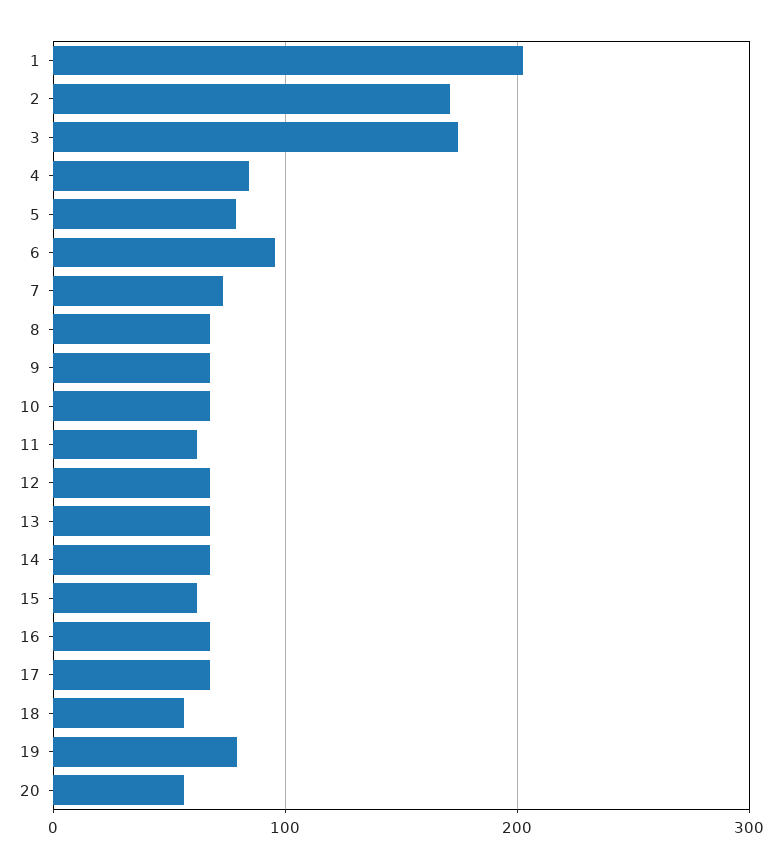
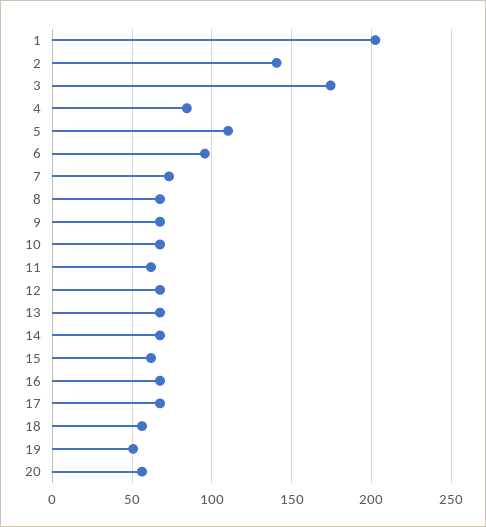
2: 170 -> 140
5: 80 -> 110
19: 80 -> 50

